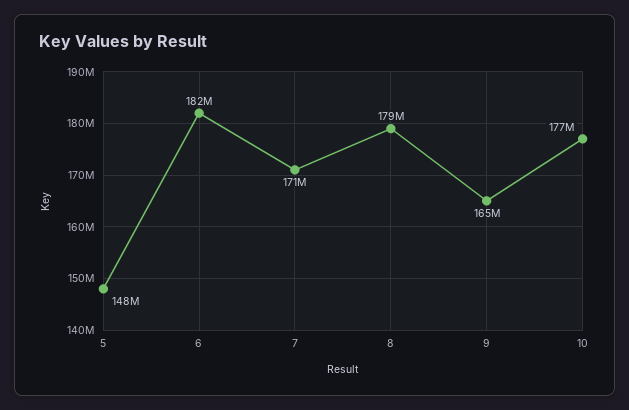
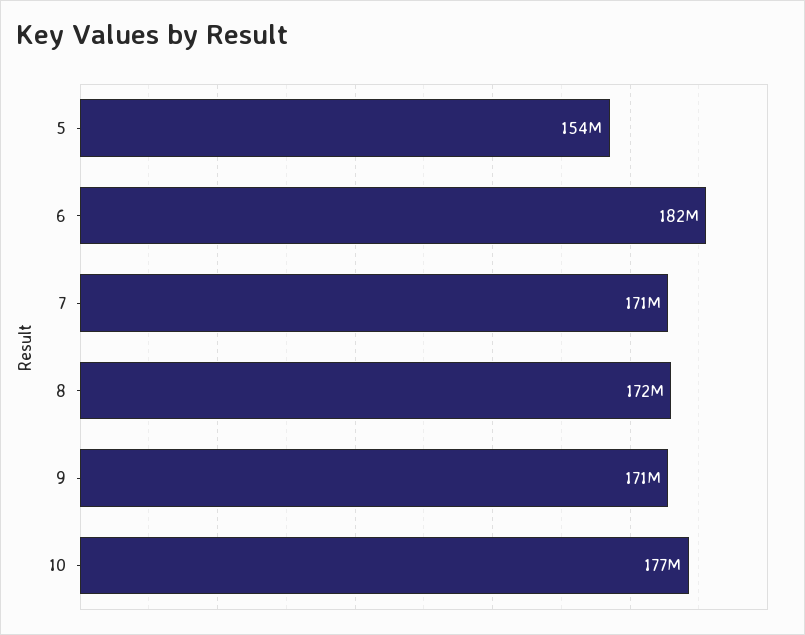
5: 148000000 -> 154000000
8: 179000000 -> 172000000
9: 165000000 -> 171000000

